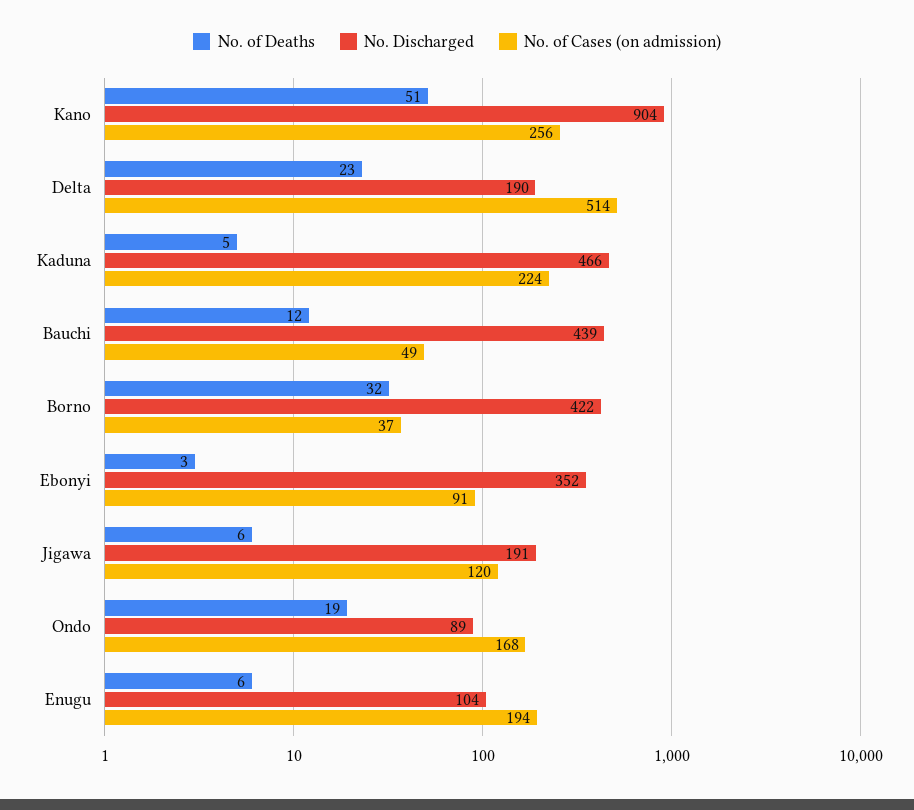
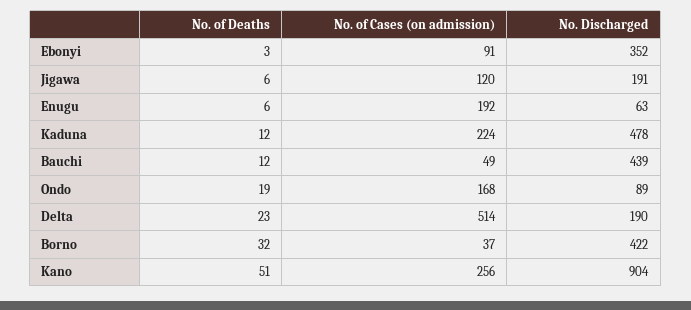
No. of Deaths, Kaduna: 5 -> 12
No. Discharged, Kaduna: 466 -> 478
No. Discharged, Enugu: 104 -> 63
No. of Cases (on admission), Enugu: 194 -> 192

